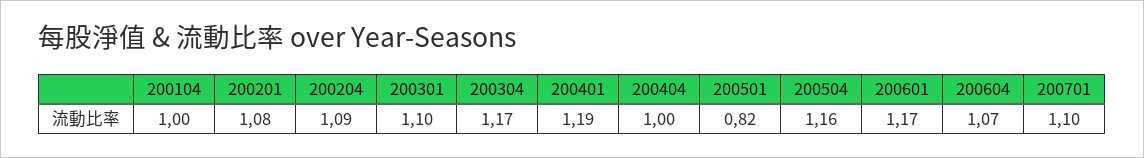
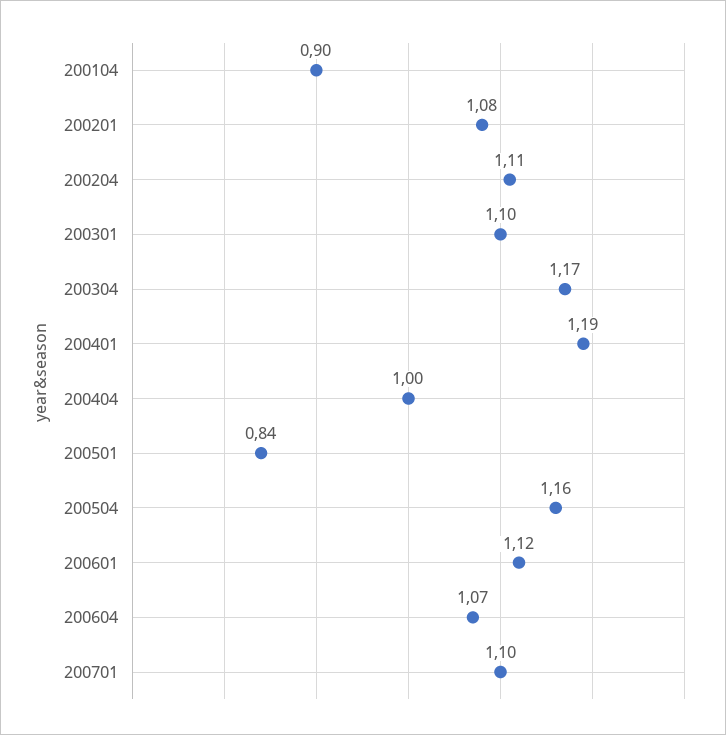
200104: 1 -> 0.9
200204: 1.09 -> 1.11
200501: 0.82 -> 0.84
200601: 1.17 -> 1.12

